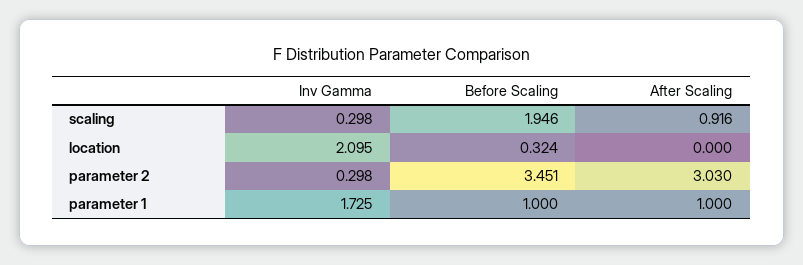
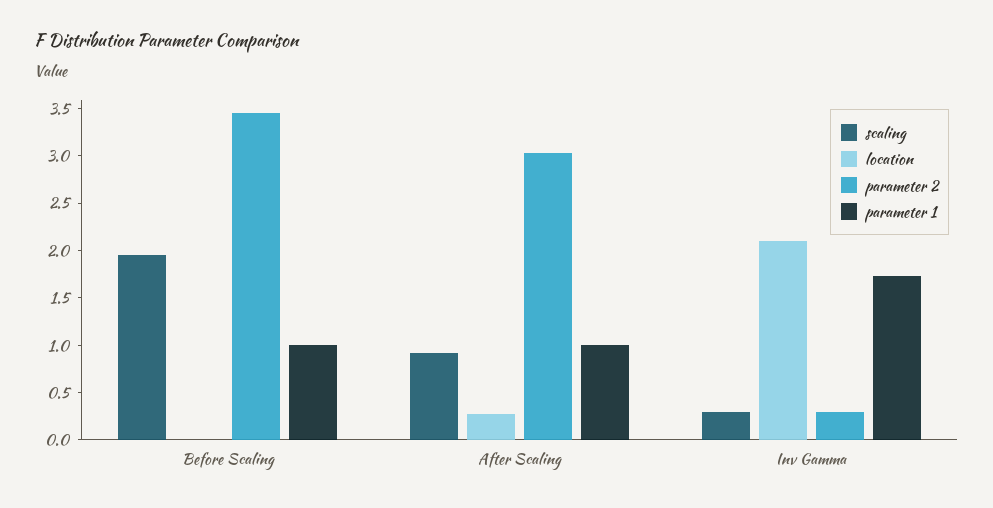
location, Before Scaling: 0.324 -> 0
location, After Scaling: 0 -> 0.3

